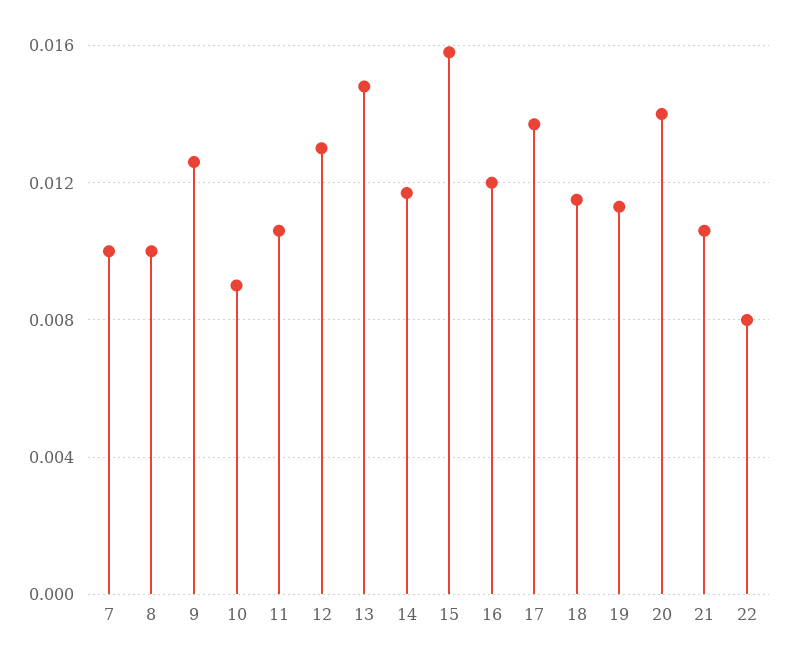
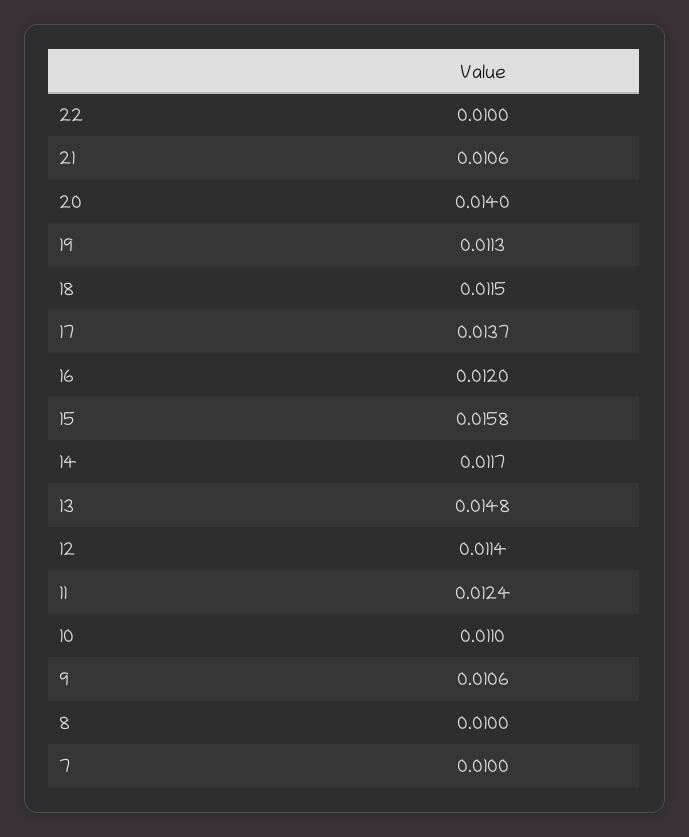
9: 0.0125 -> 0.0106
10: 0.009 -> 0.011
11: 0.0105 -> 0.0124
12: 0.013 -> 0.0114
22: 0.008 -> 0.01

